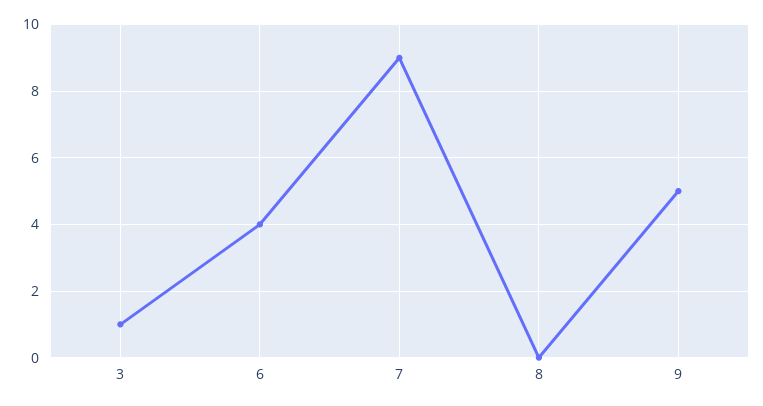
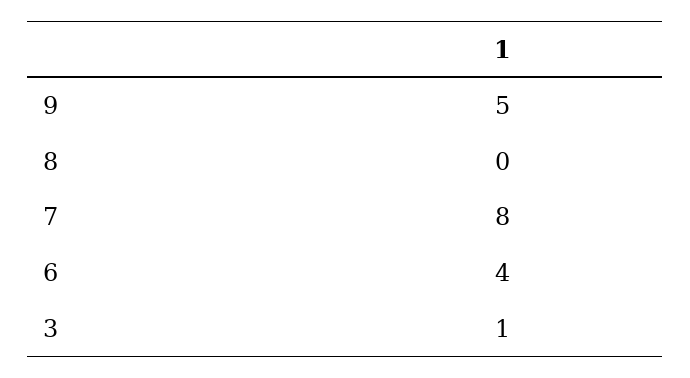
7: 9 -> 8

